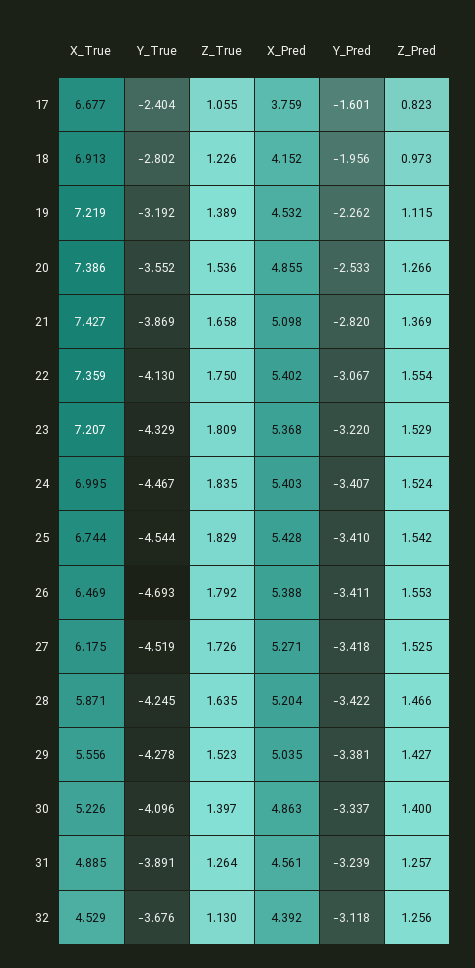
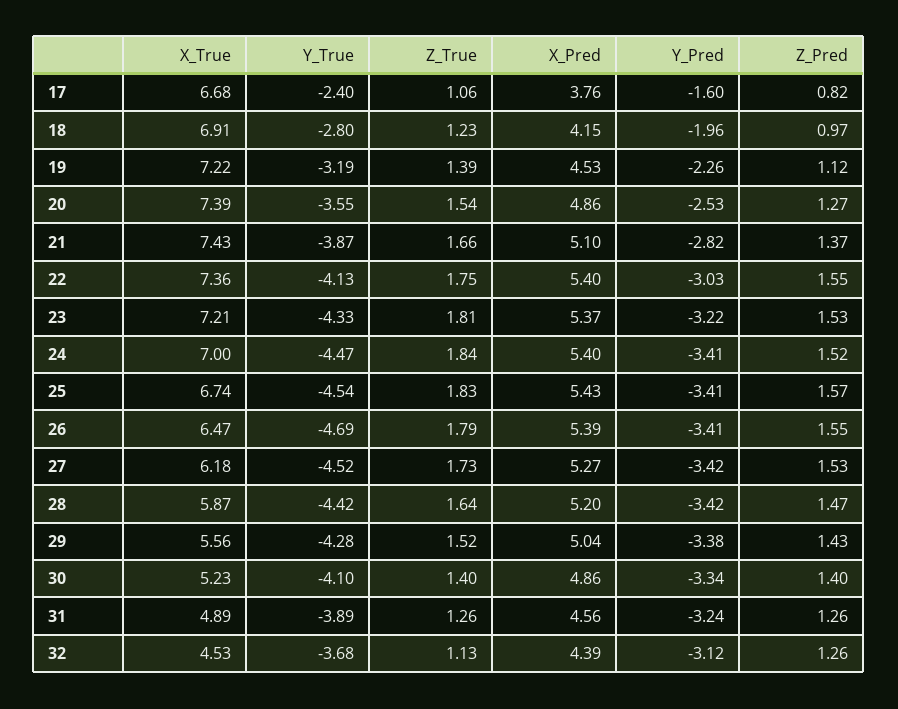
Y_Pred, 22: -3.067 -> -3.03
Z_Pred, 25: 1.542 -> 1.57
Y_True, 28: -4.245 -> -4.42

